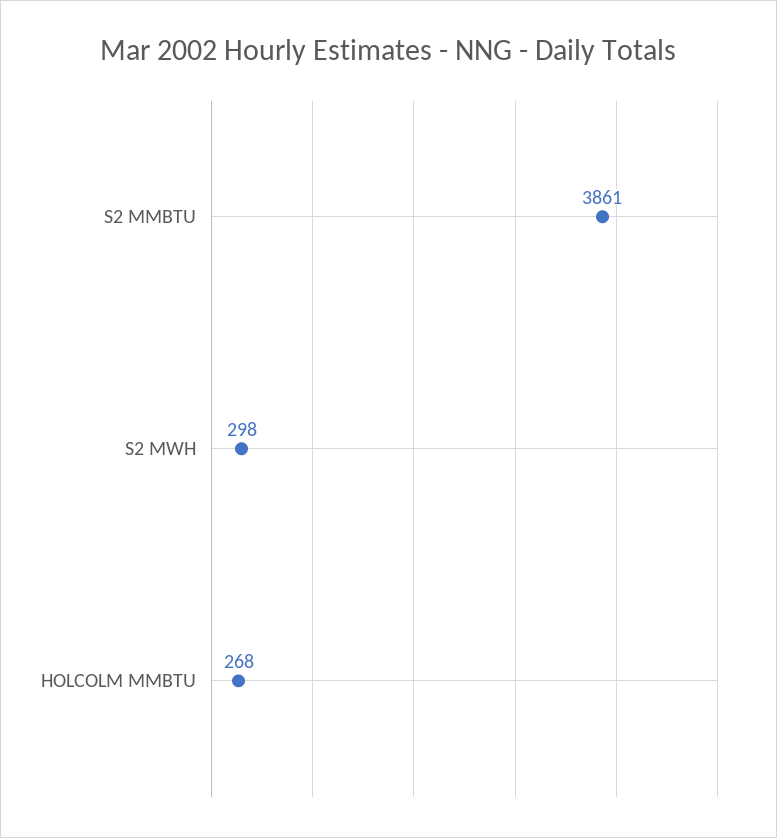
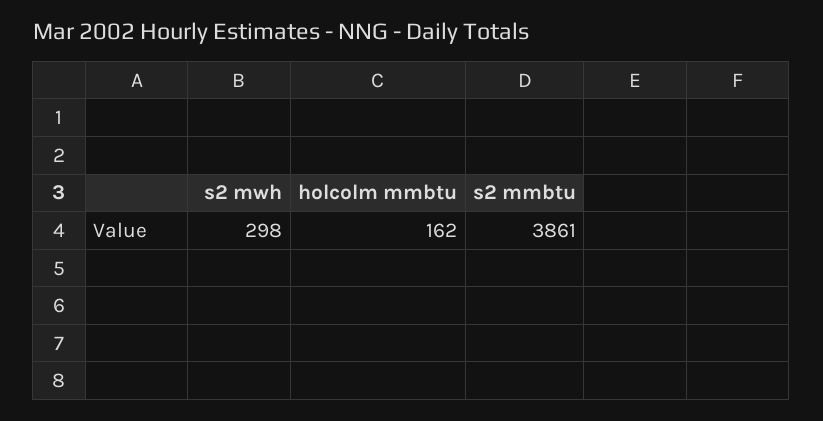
HOLCOLM MMBTU: 268 -> 162

